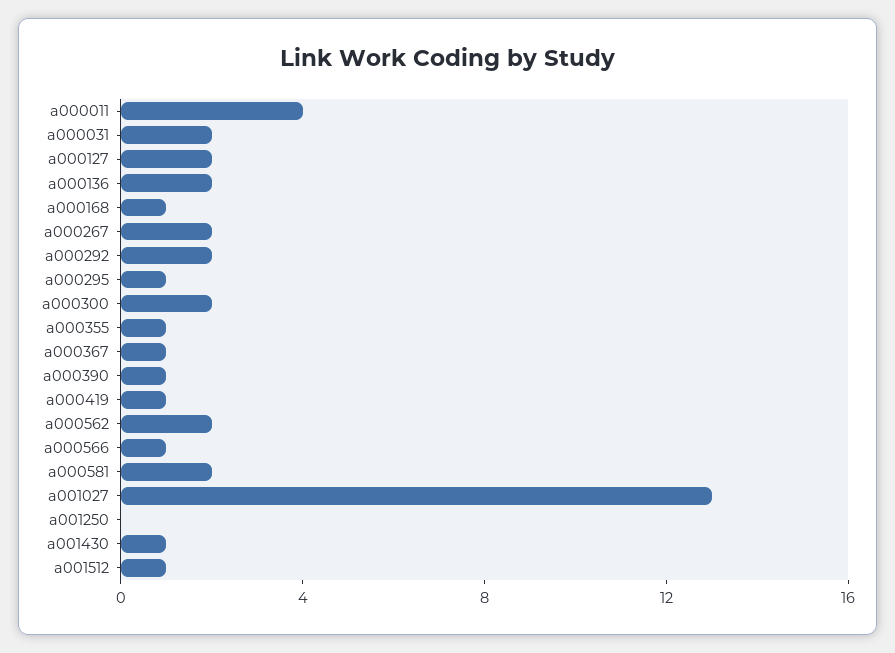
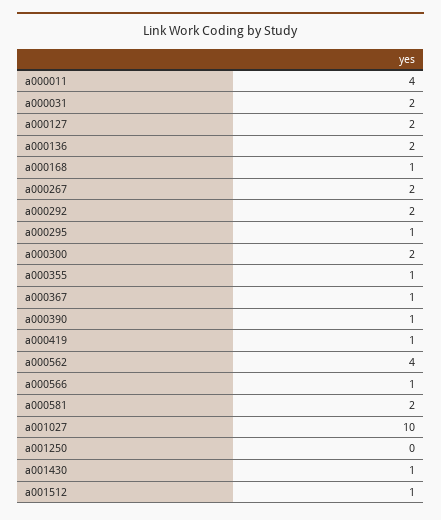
a000562: 2 -> 4
a001027: 13 -> 10

